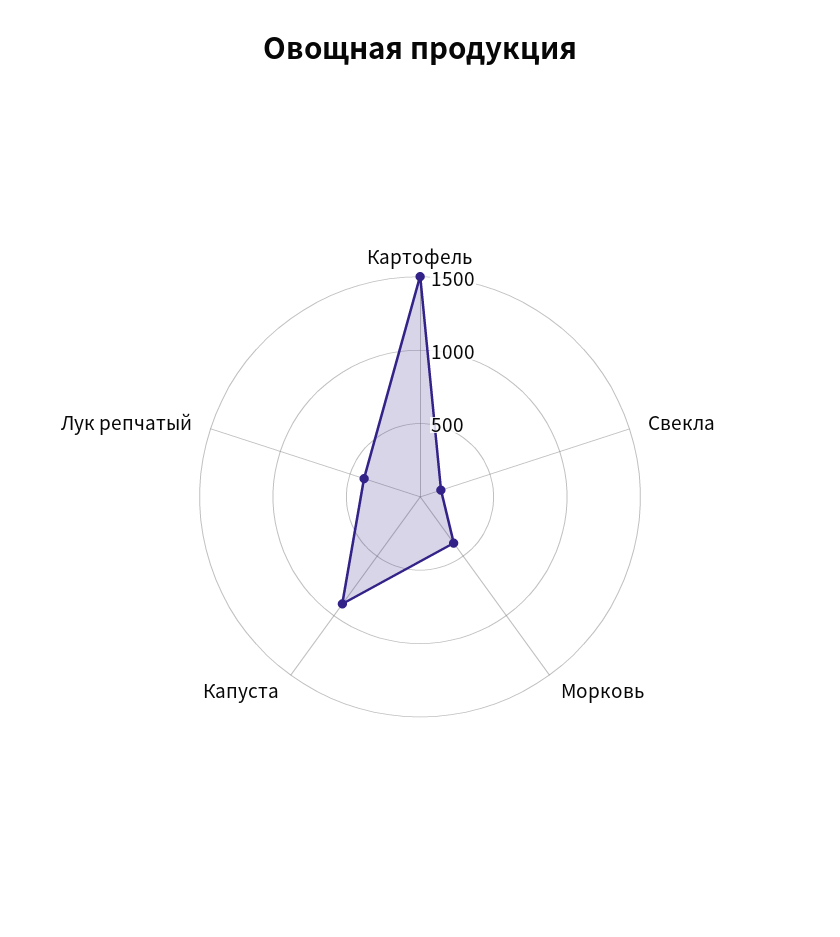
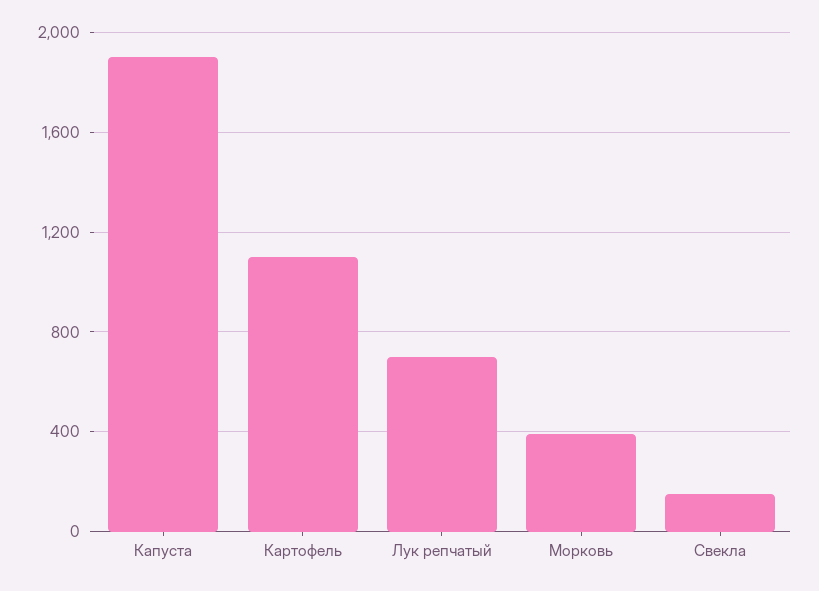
Картофель: 1500 -> 1100
Капуста: 900 -> 1900
Лук репчатый: 400 -> 700

